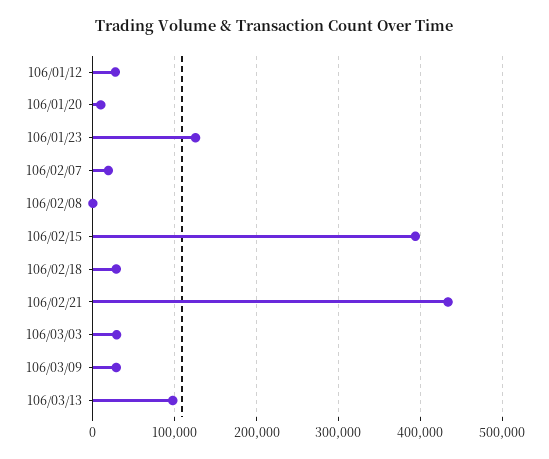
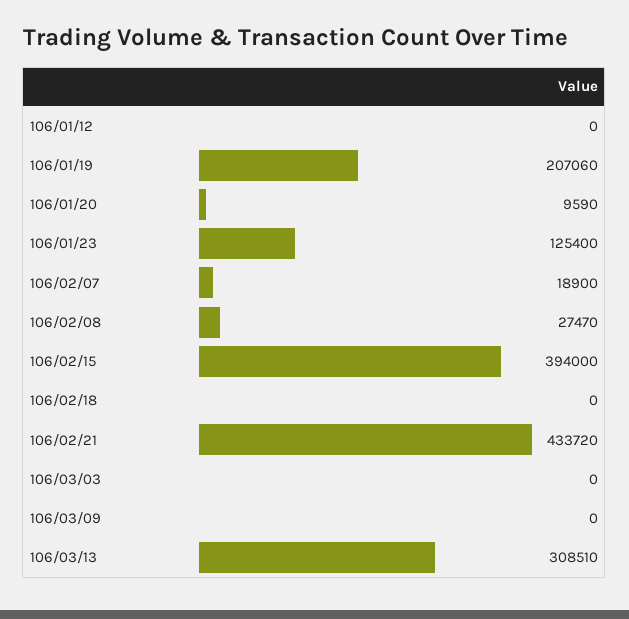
106/01/12: 30000 -> 0
106/02/08: 0 -> 27470
106/02/18: 30000 -> 0
106/03/03: 30000 -> 0
106/03/09: 30000 -> 0
106/03/13: 100000 -> 308510
106/01/19: none -> 207060

